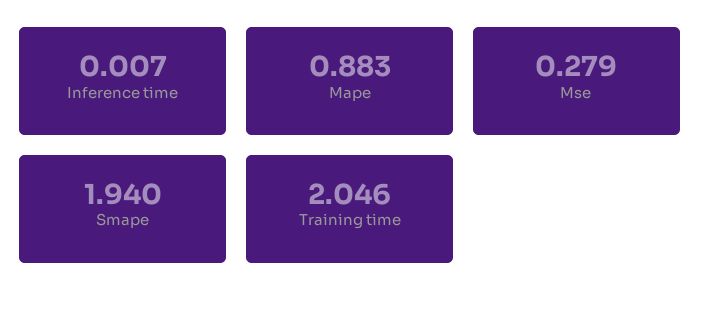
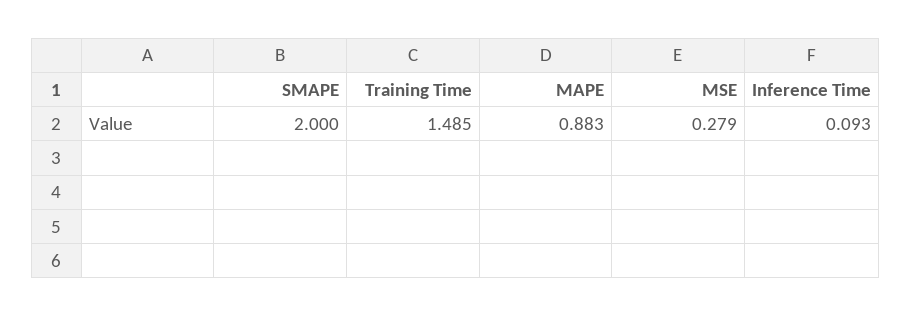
Inference time: 0.007 -> 0.093
Smape: 1.94 -> 2
Training time: 2.046 -> 1.485

